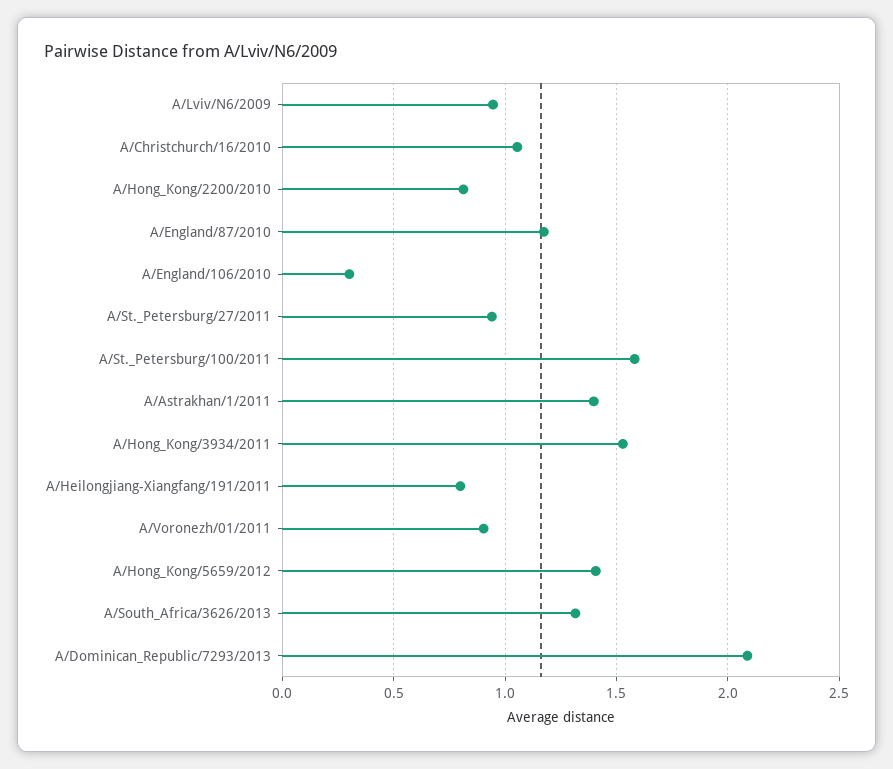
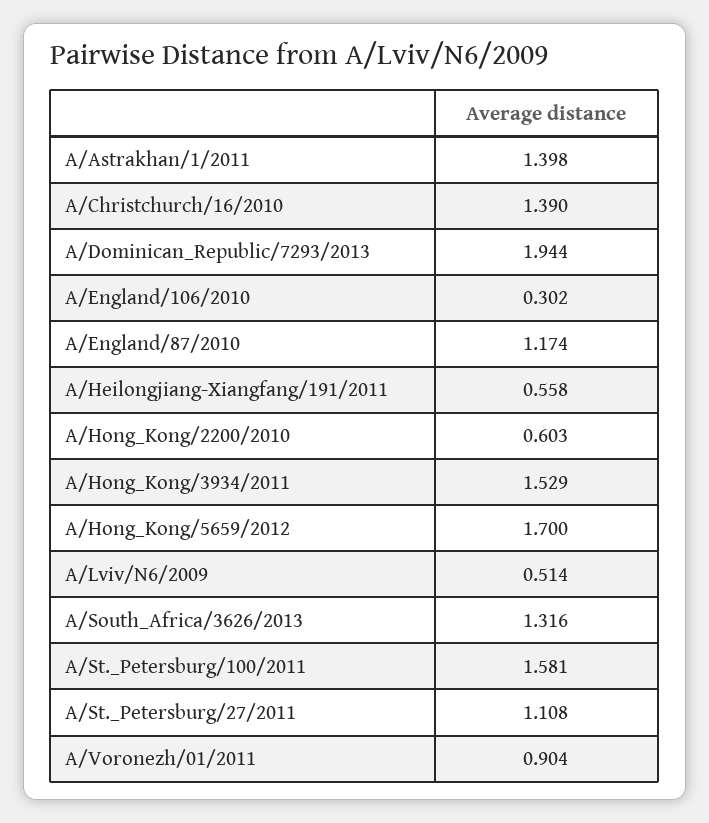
A/Lviv/N6/2009: 0.95 -> 0.514
A/Christchurch/16/2010: 1.05 -> 1.39
A/Hong_Kong/2200/2010: 0.8 -> 0.603
A/St._Petersburg/27/2011: 0.95 -> 1.108
A/Heilongjiang-Xiangfang/191/2011: 0.8 -> 0.558
A/Hong_Kong/5659/2012: 1.4 -> 1.7
A/Dominican_Republic/7293/2013: 2.1 -> 1.944

